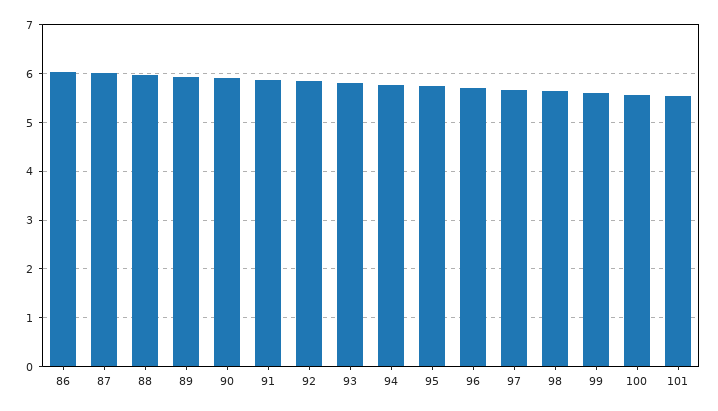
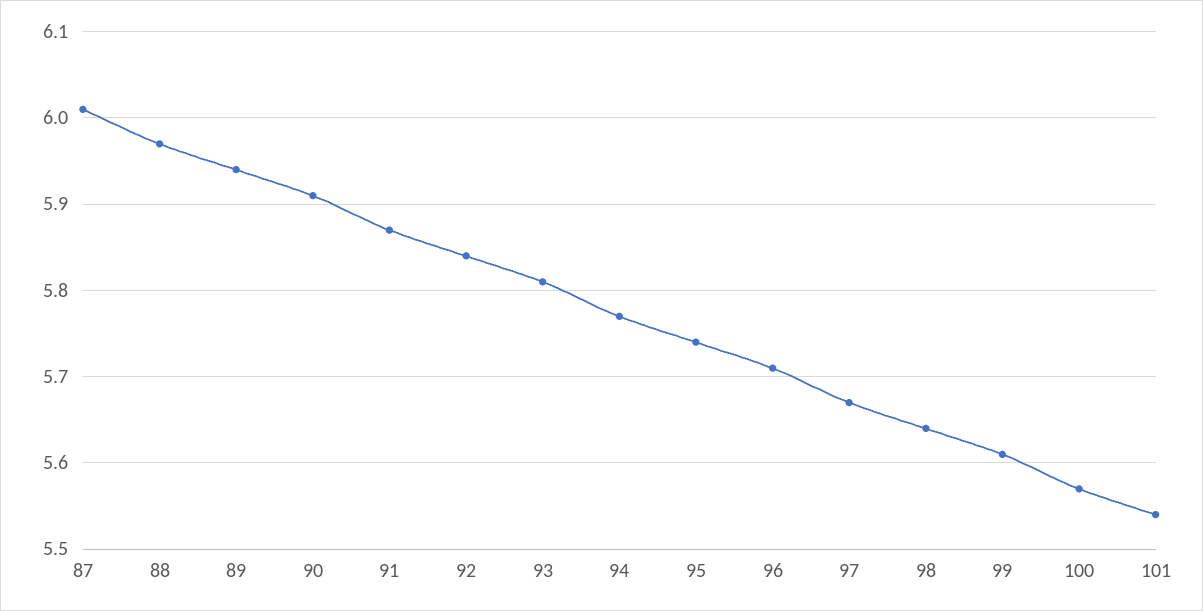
86: 6 -> none

